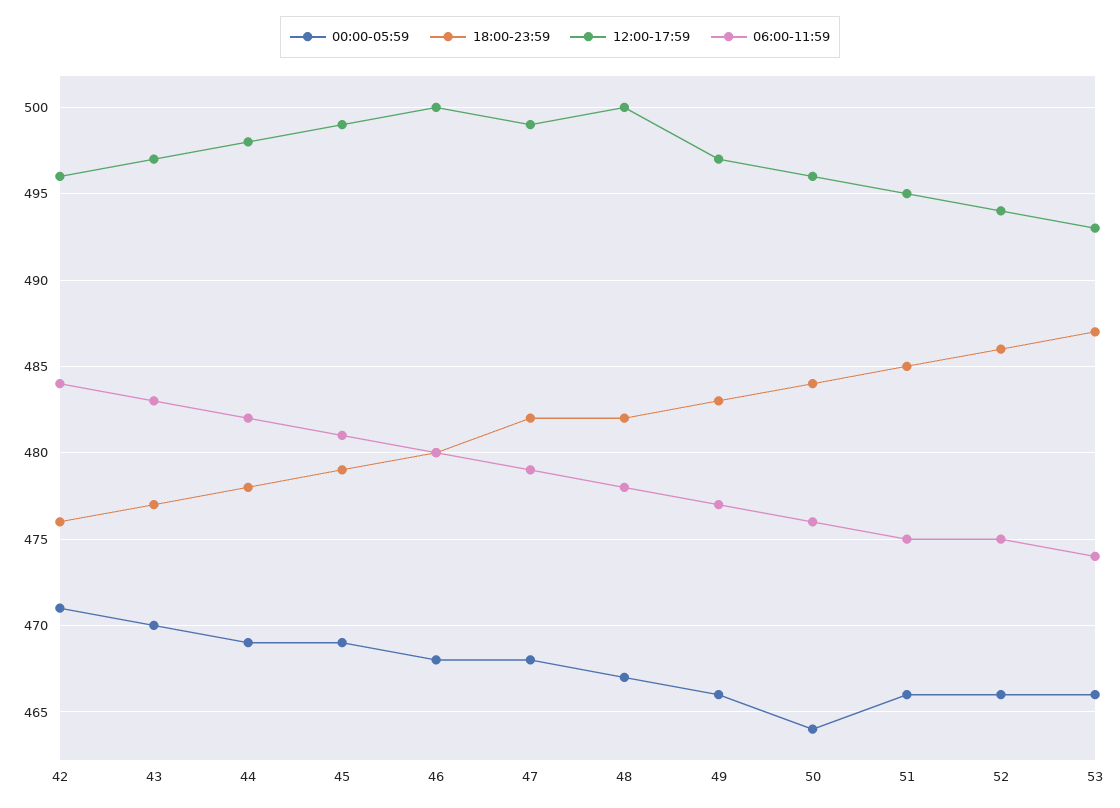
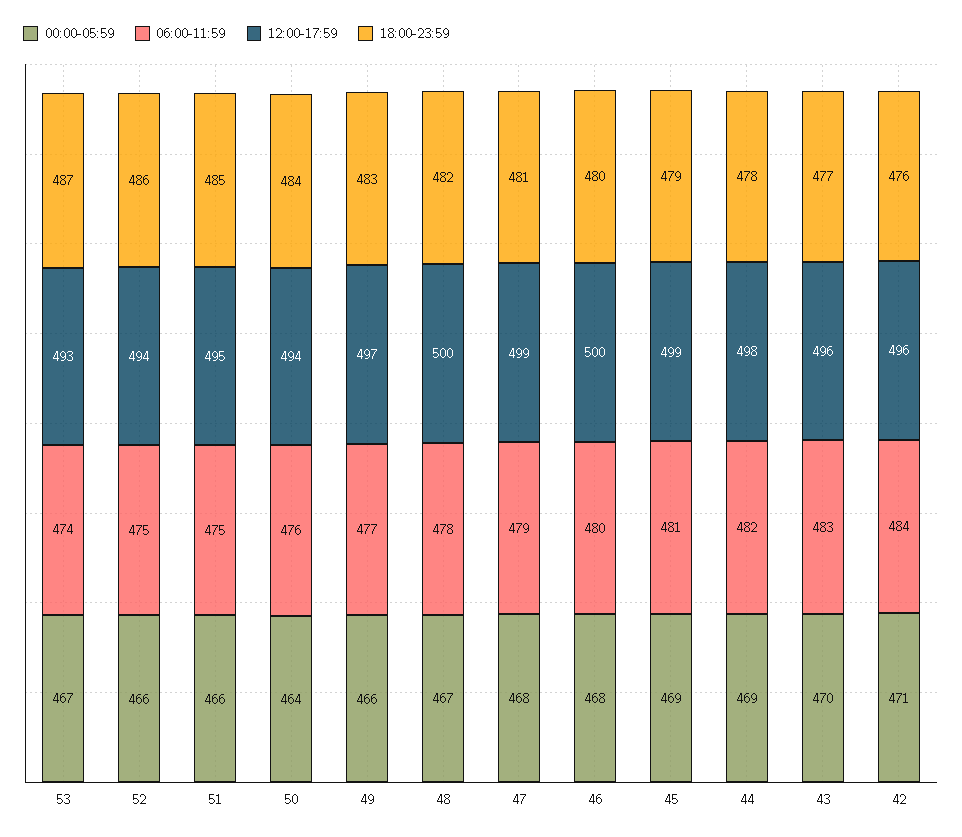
12:00-17:59, 43: 497 -> 496
18:00-23:59, 47: 482 -> 481
12:00-17:59, 50: 496 -> 494
00:00-05:59, 53: 466 -> 467

